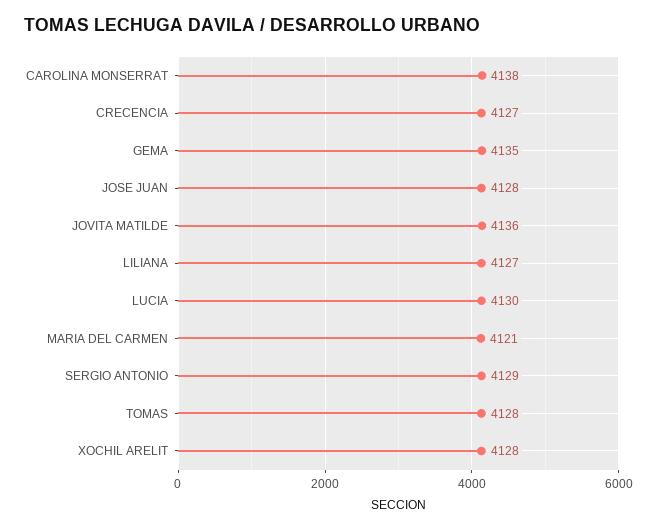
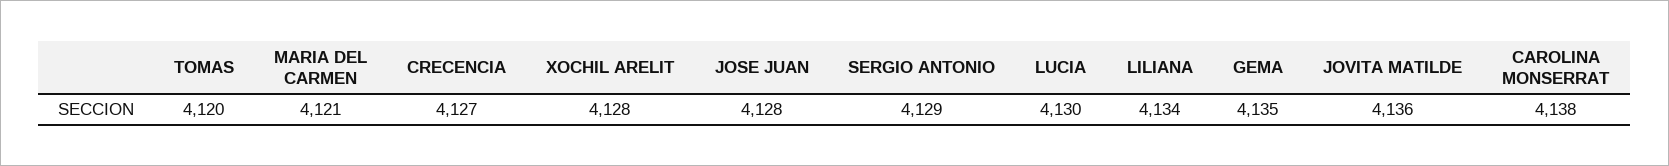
LILIANA: 4127 -> 4134
TOMAS: 4128 -> 4120

